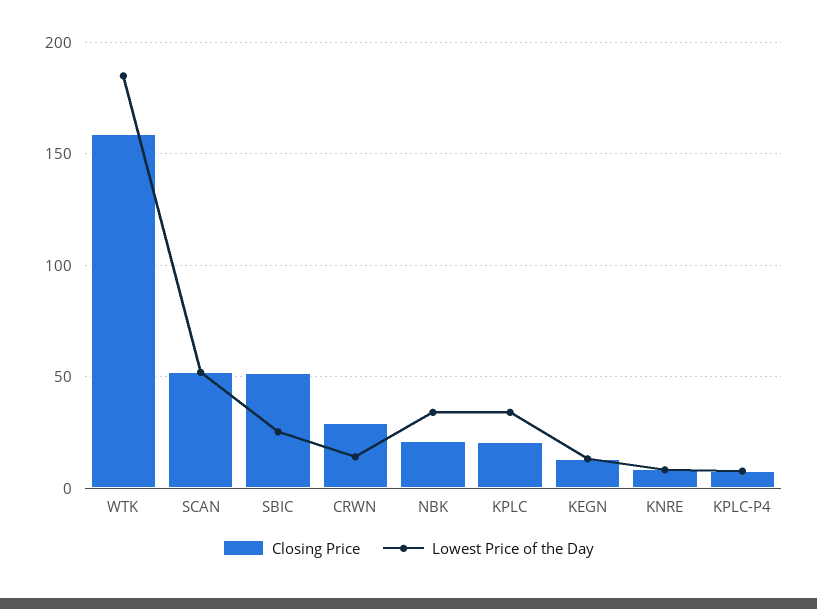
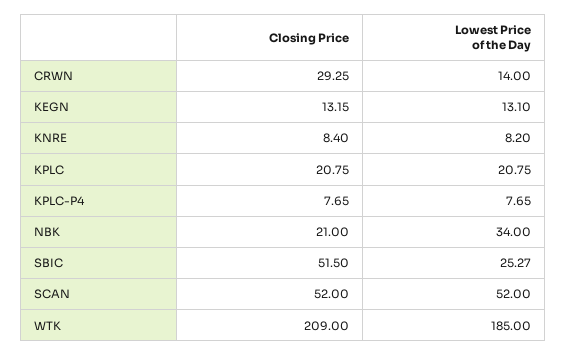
Closing Price, WTK: 160 -> 209
Lowest Price of the Day, KPLC: 35 -> 20.75

